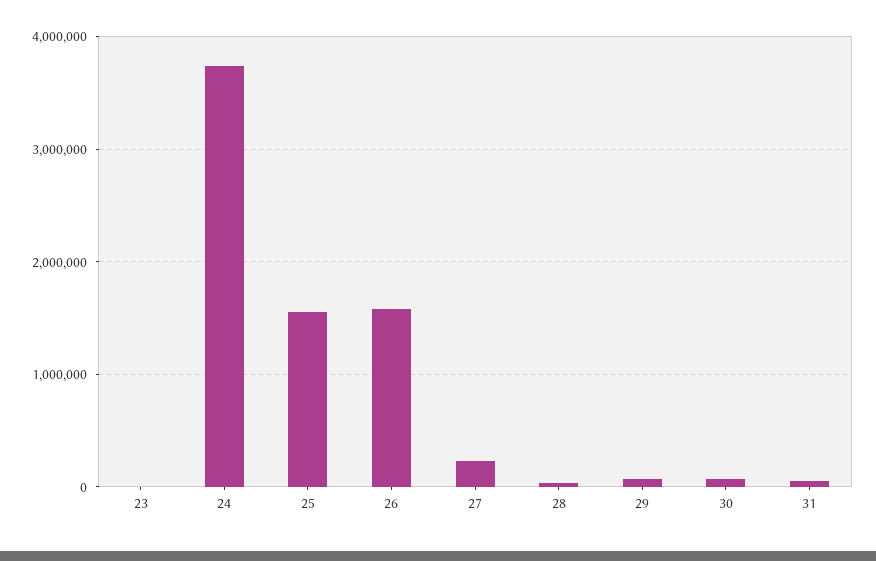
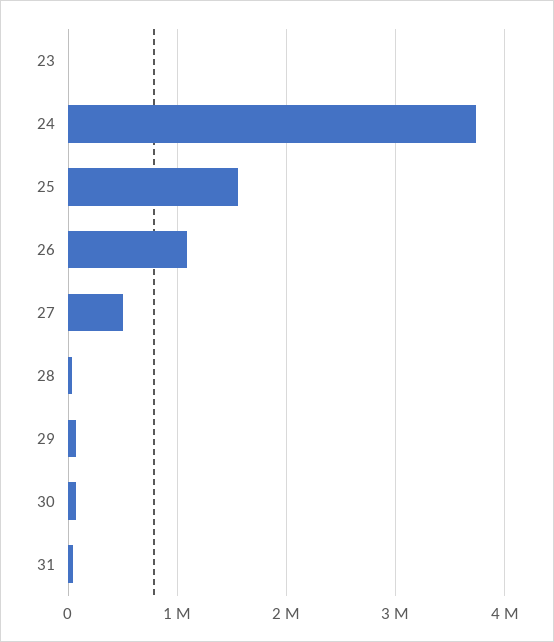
26: 1600000 -> 1100000
27: 200000 -> 500000

